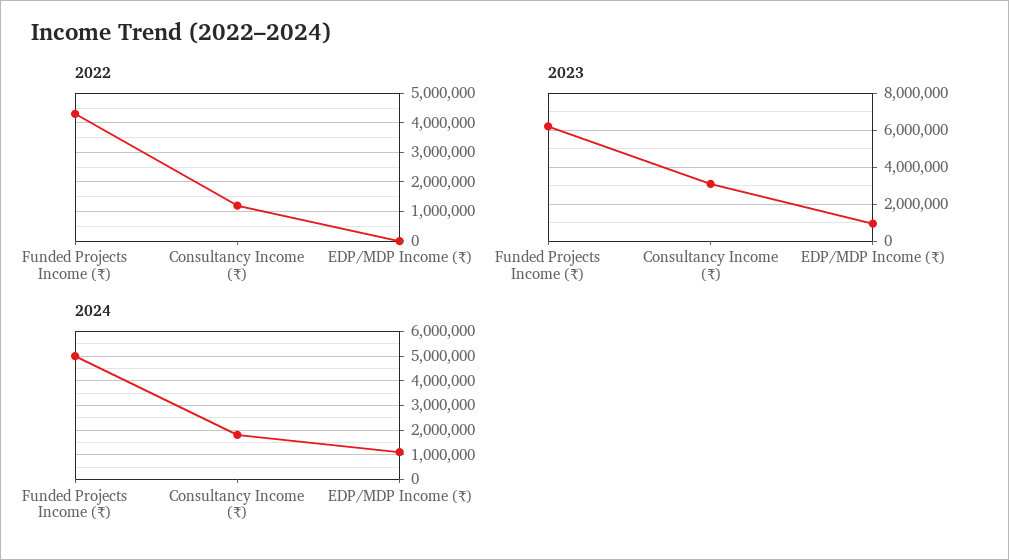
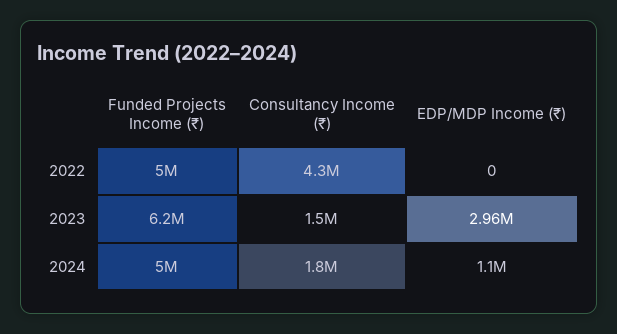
2022, Funded Projects Income (₹): 4250000 -> 5000000
2022, Consultancy Income (₹): 1250000 -> 4300000
2023, Consultancy Income (₹): 3000000 -> 1500000
2023, EDP/MDP Income (₹): 1000000 -> 2960000

